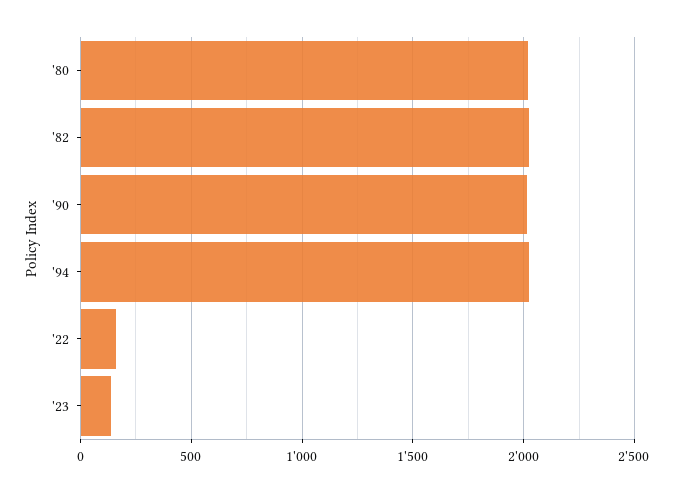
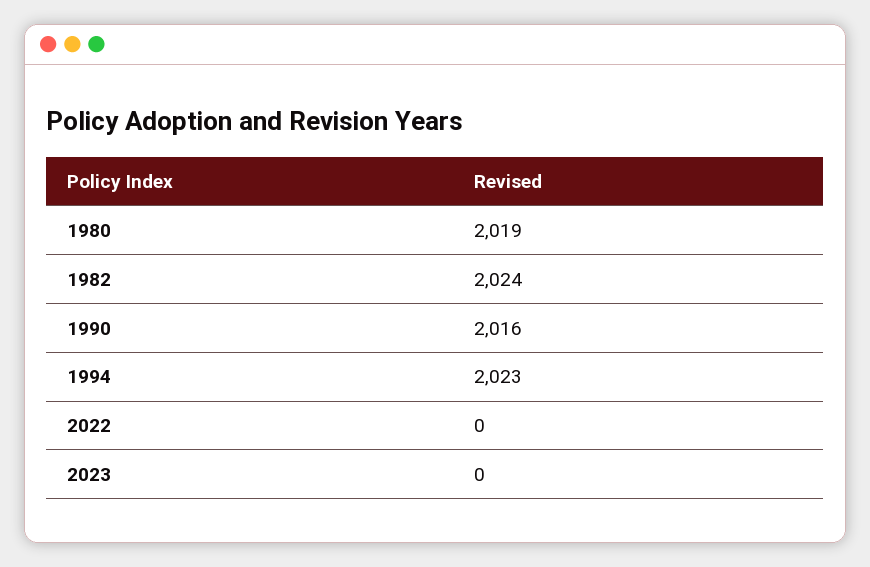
'22: 150 -> 0
'23: 150 -> 0

